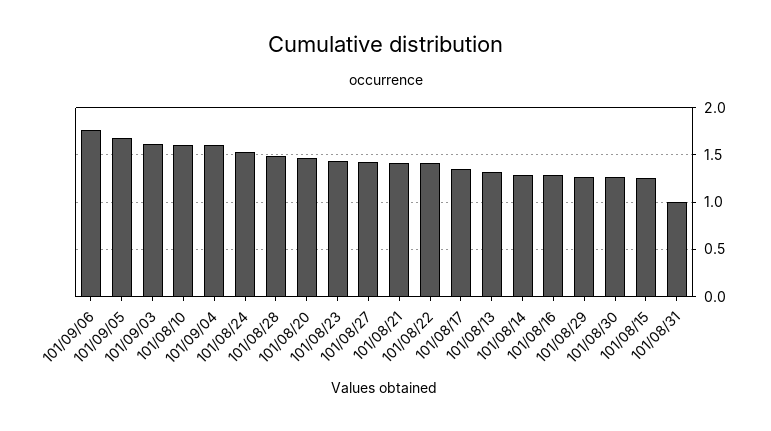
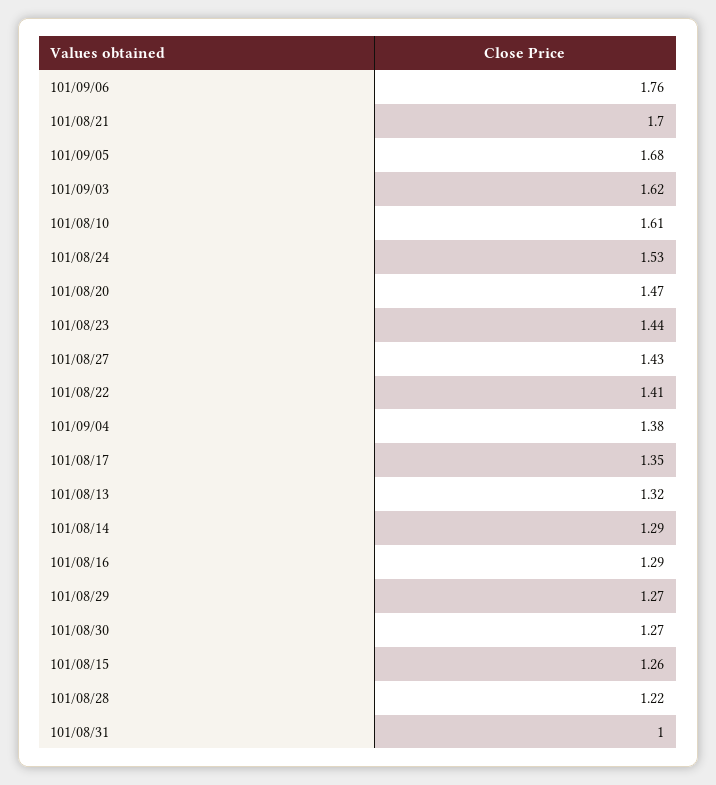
101/09/04: 1.6 -> 1.38
101/08/28: 1.5 -> 1.22
101/08/21: 1.4 -> 1.7

